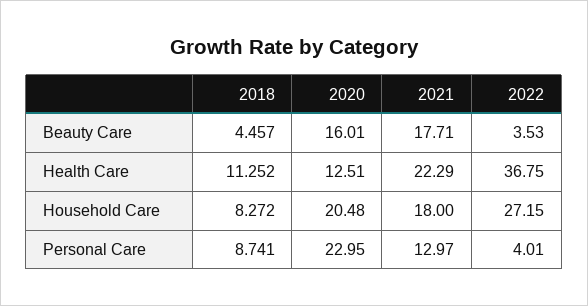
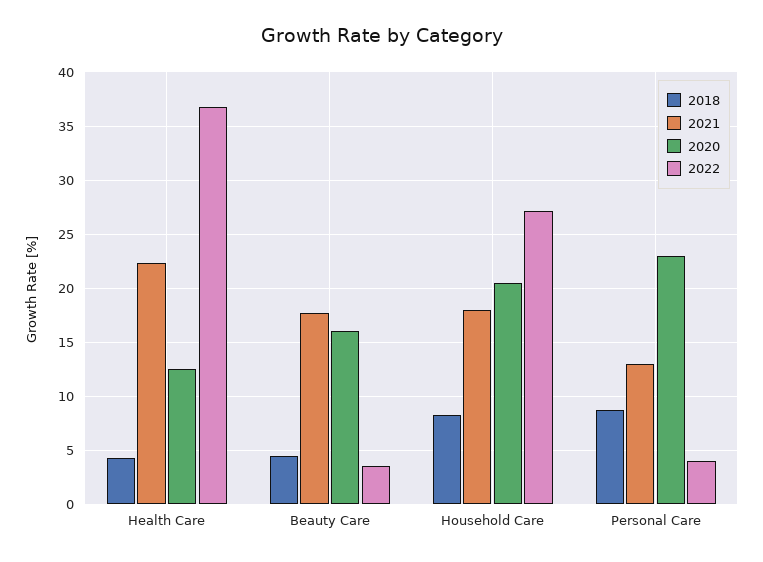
2018, Health Care: 11.252 -> 4

